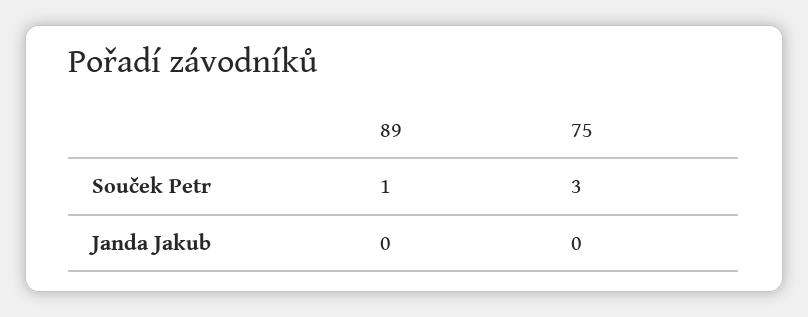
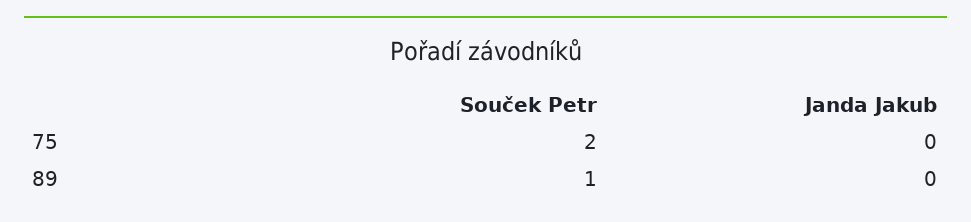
75, Souček Petr: 3 -> 2

